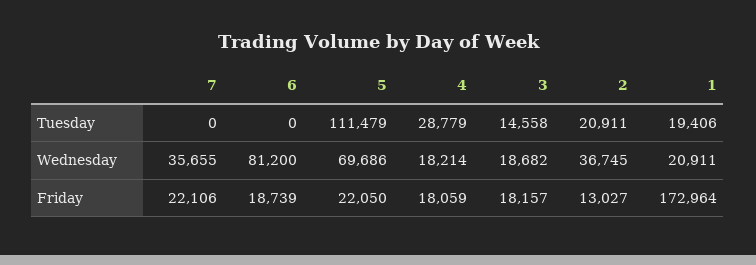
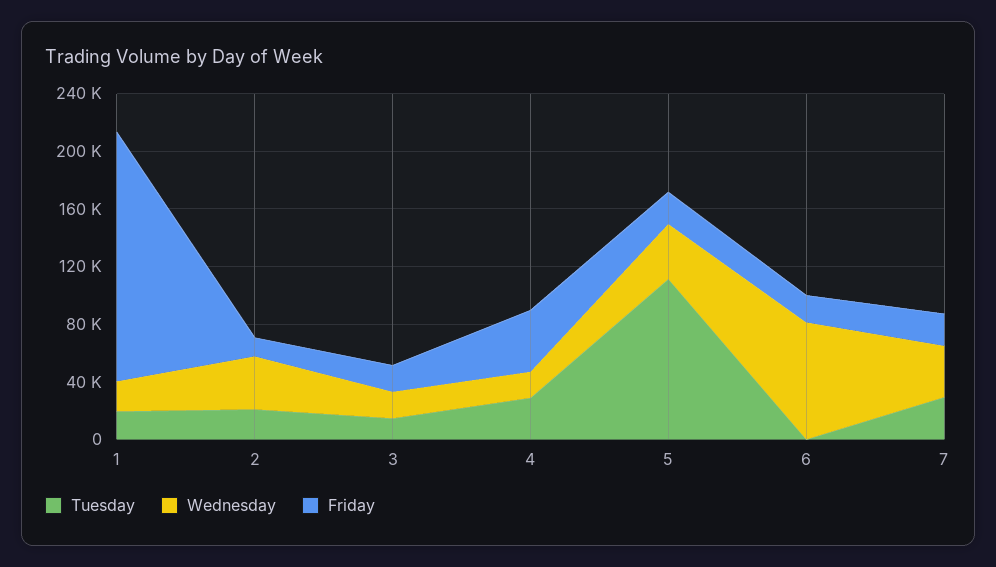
Tuesday, 7: 0 -> 30000
Wednesday, 5: 69686 -> 40000
Friday, 4: 18059 -> 40000

